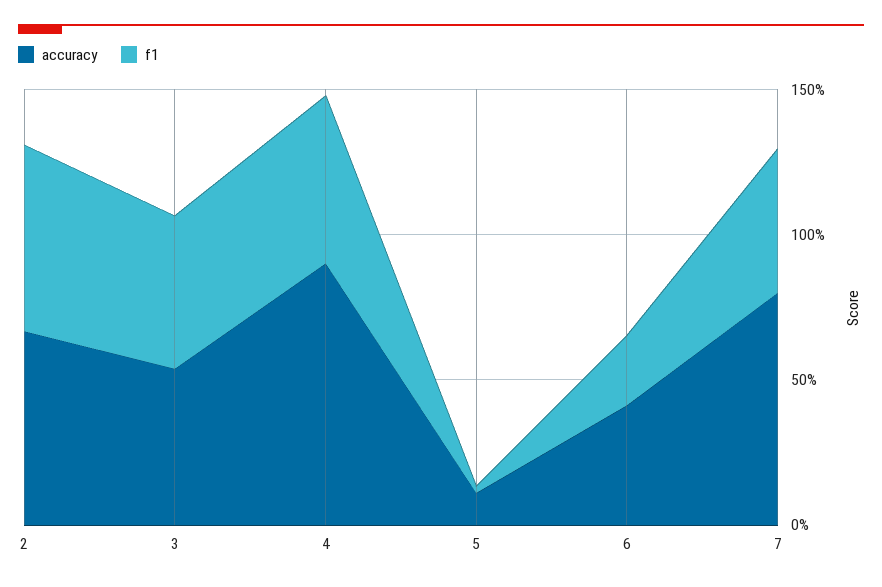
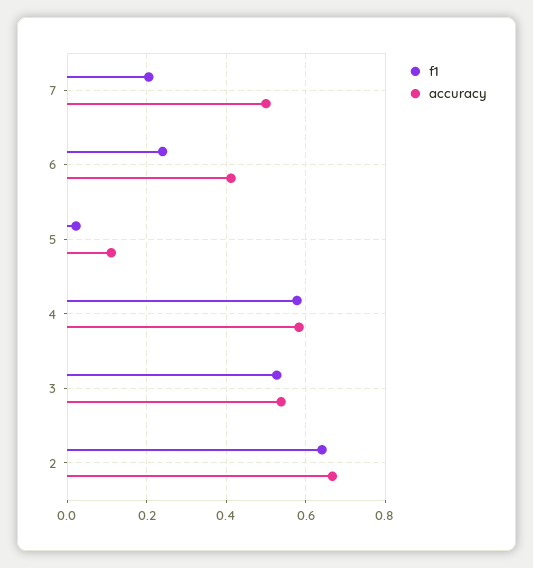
accuracy, 4: 0.9 -> 0.58
accuracy, 7: 0.8 -> 0.5
f1, 7: 0.5 -> 0.2

